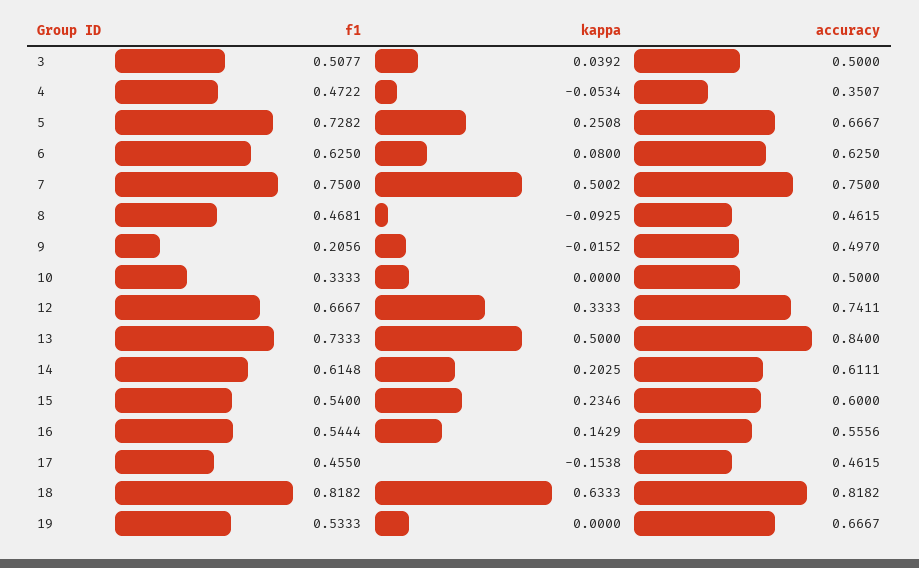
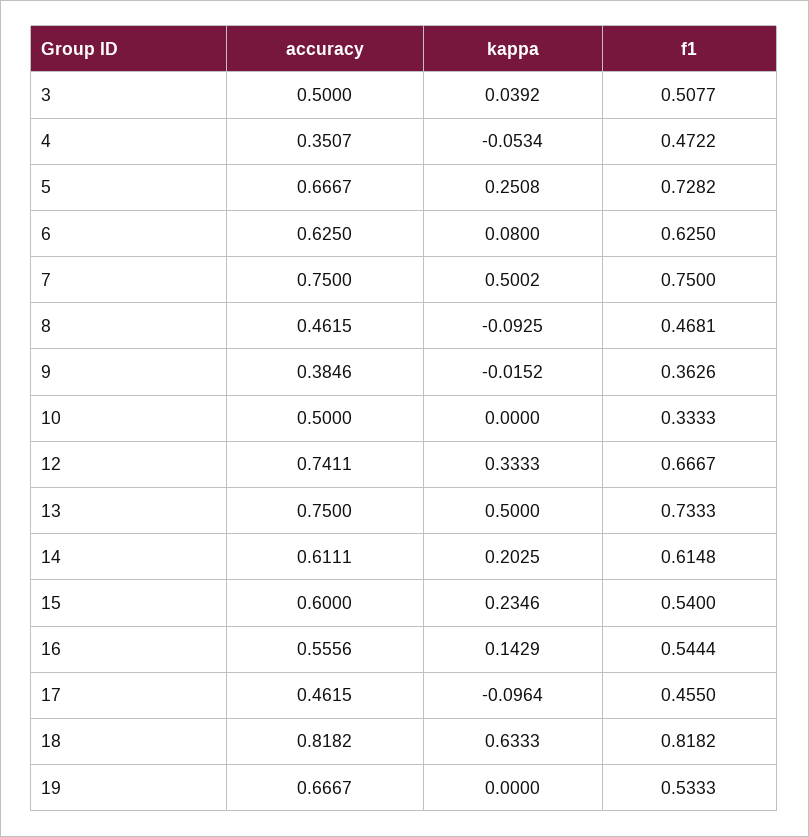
f1, 9: 0.2056 -> 0.3626
accuracy, 9: 0.497 -> 0.3846
accuracy, 13: 0.84 -> 0.75
kappa, 17: -0.1538 -> -0.0964

